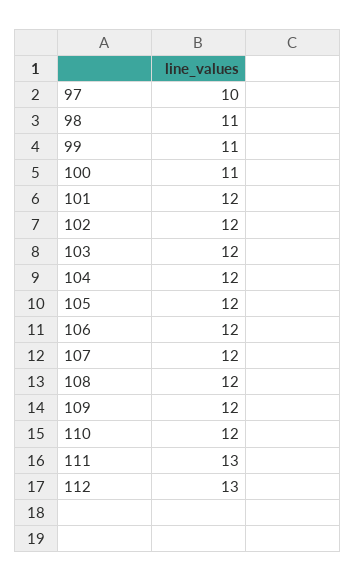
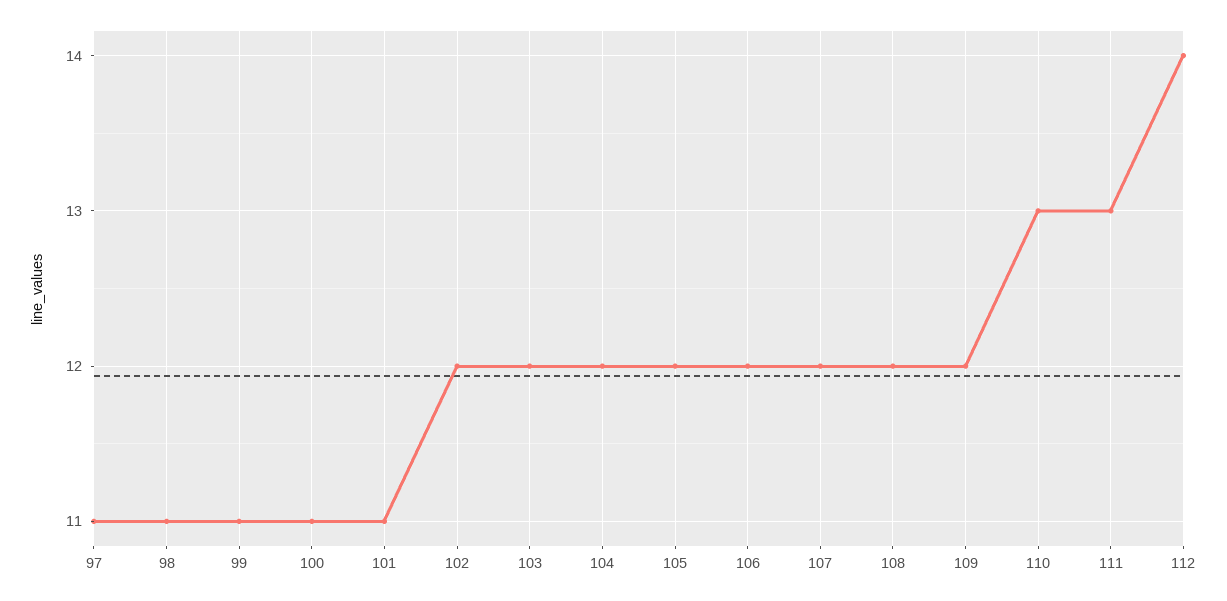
97: 10 -> 11
101: 12 -> 11
110: 12 -> 13
112: 13 -> 14

